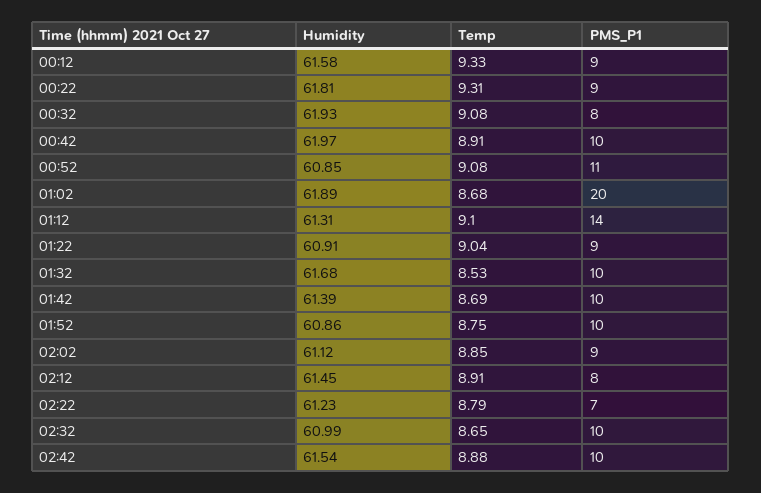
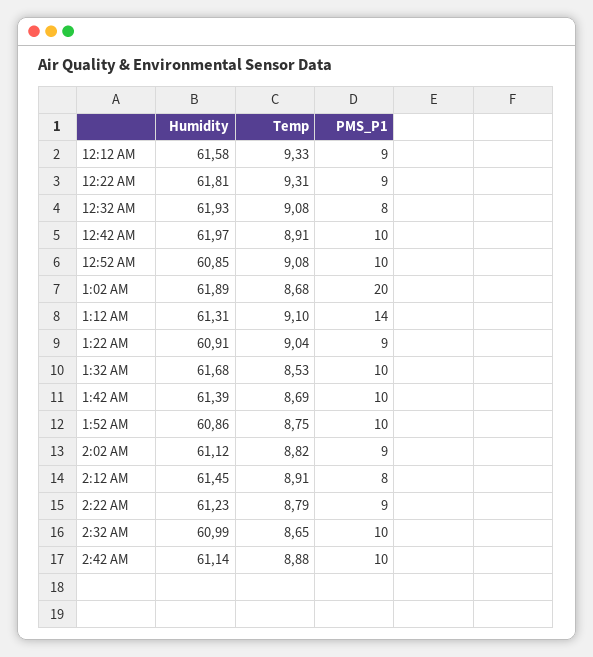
PMS_P1, 00:52: 11 -> 10
Temp, 02:02: 8.85 -> 8.82
PMS_P1, 02:22: 7 -> 9
Humidity, 02:42: 61.54 -> 61.14

